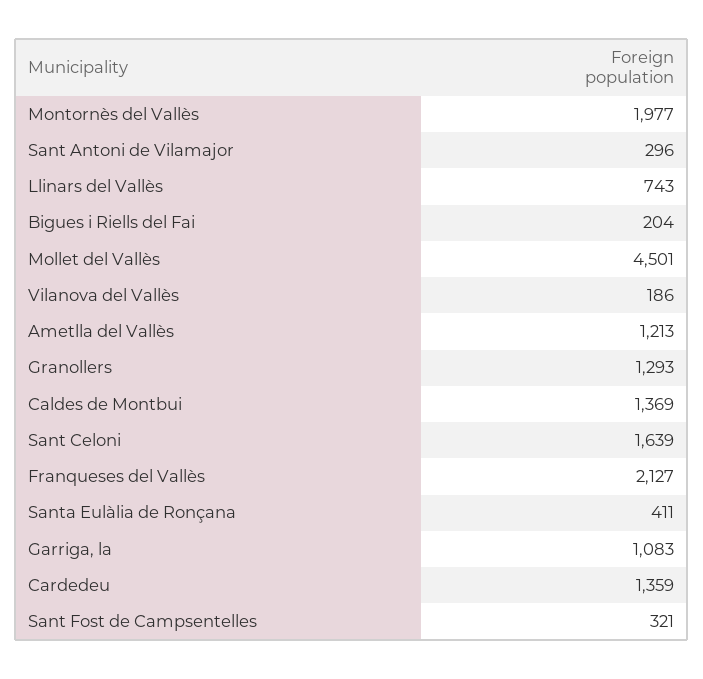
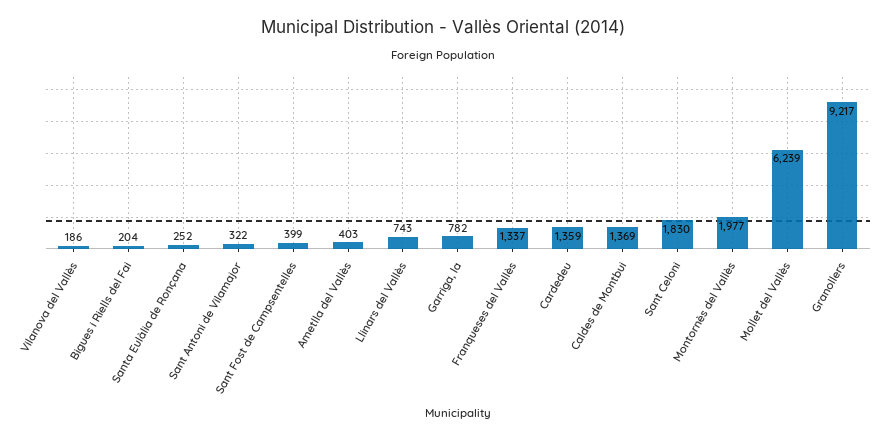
Sant Antoni de Vilamajor: 296 -> 322
Mollet del Vallès: 4501 -> 6239
Ametlla del Vallès: 1213 -> 403
Granollers: 1293 -> 9217
Sant Celoni: 1639 -> 1830
Franqueses del Vallès: 2127 -> 1337
Santa Eulàlia de Ronçana: 411 -> 252
Garriga, la: 1083 -> 782
Sant Fost de Campsentelles: 321 -> 399

